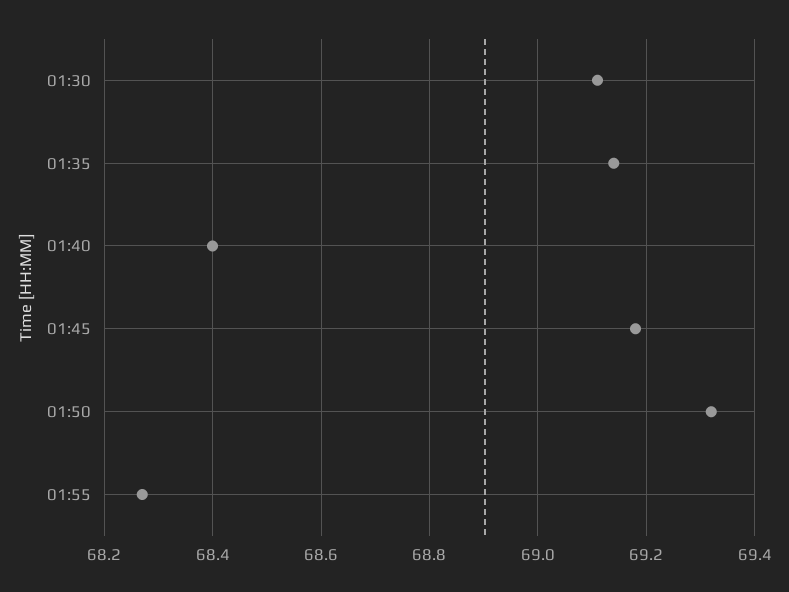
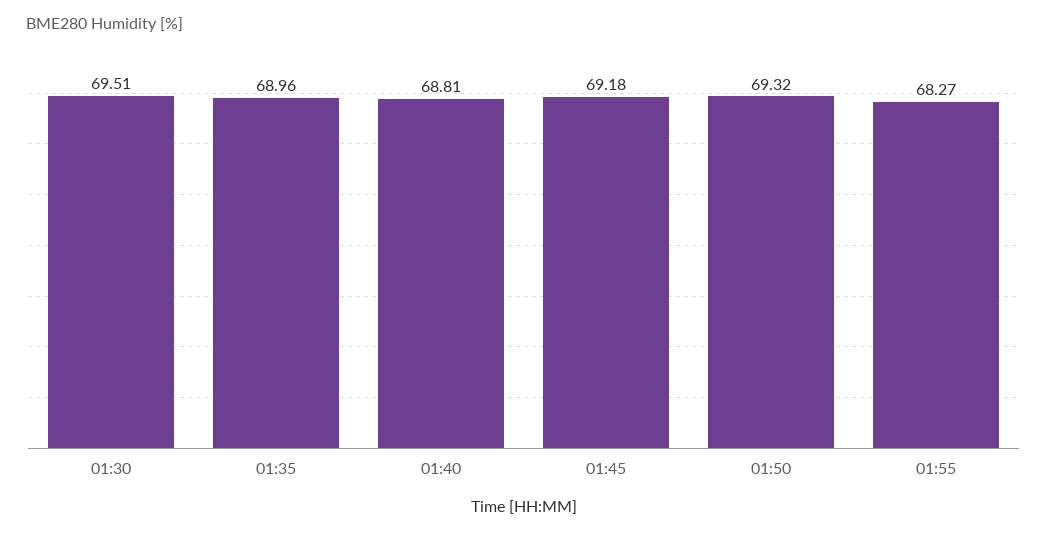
01:30: 69.1 -> 69.51
01:35: 69.15 -> 68.96
01:40: 68.4 -> 68.81

